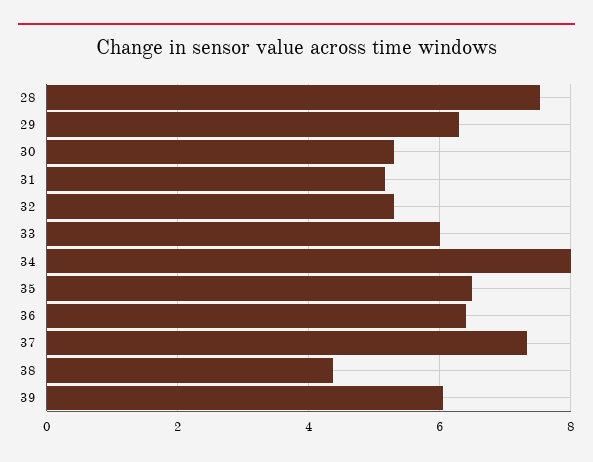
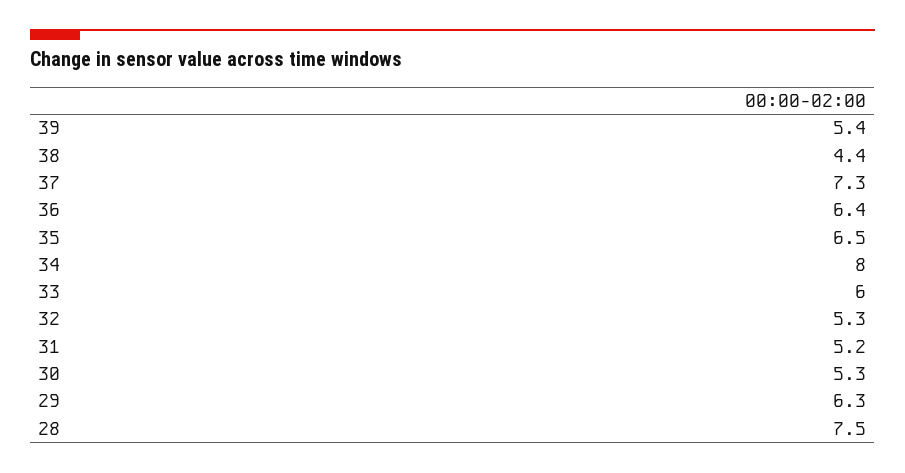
39: 6 -> 5.4

